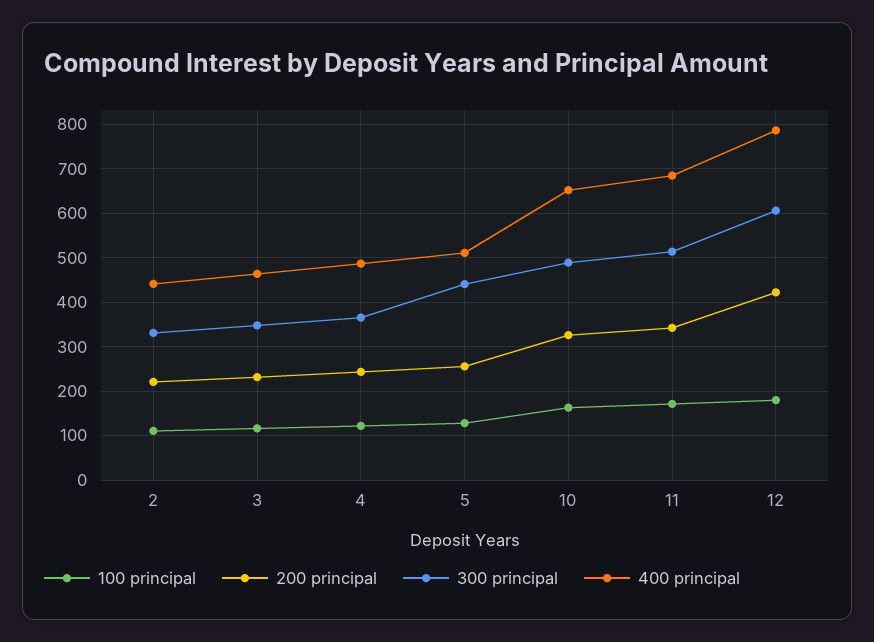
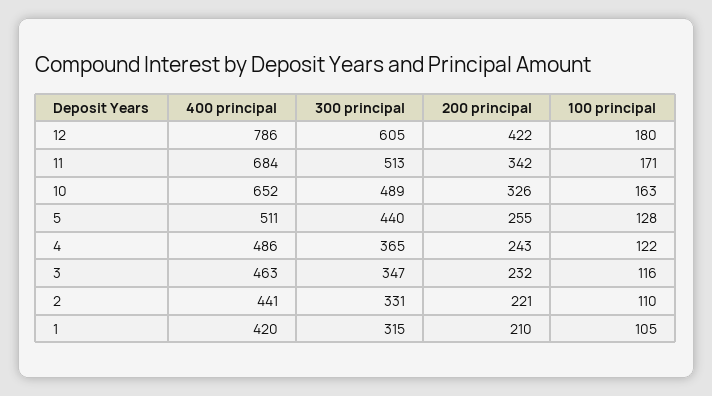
400 principal, 1: none -> 420
300 principal, 1: none -> 315
200 principal, 1: none -> 210
100 principal, 1: none -> 105

